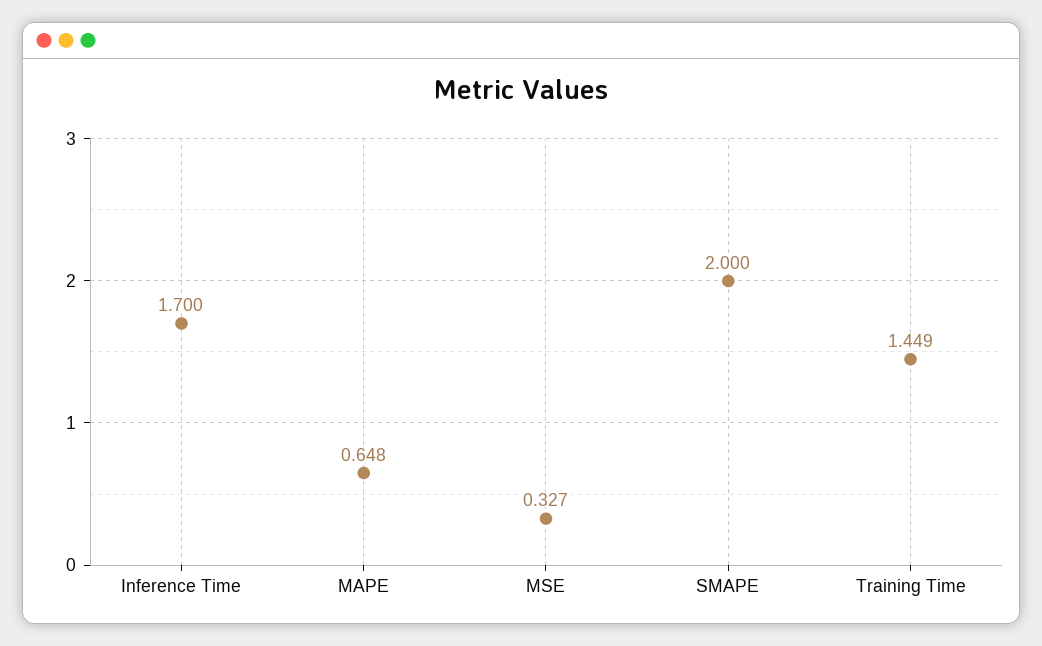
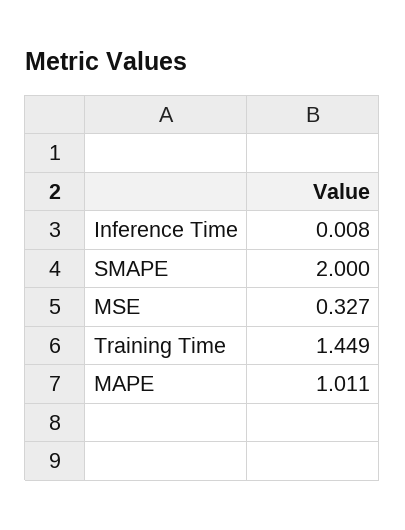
Inference Time: 1.7 -> 0.008
MAPE: 0.648 -> 1.011

